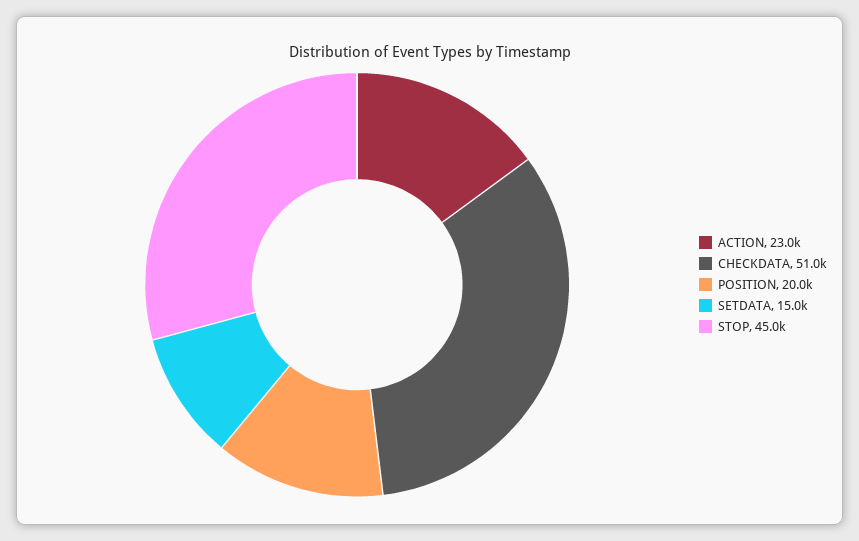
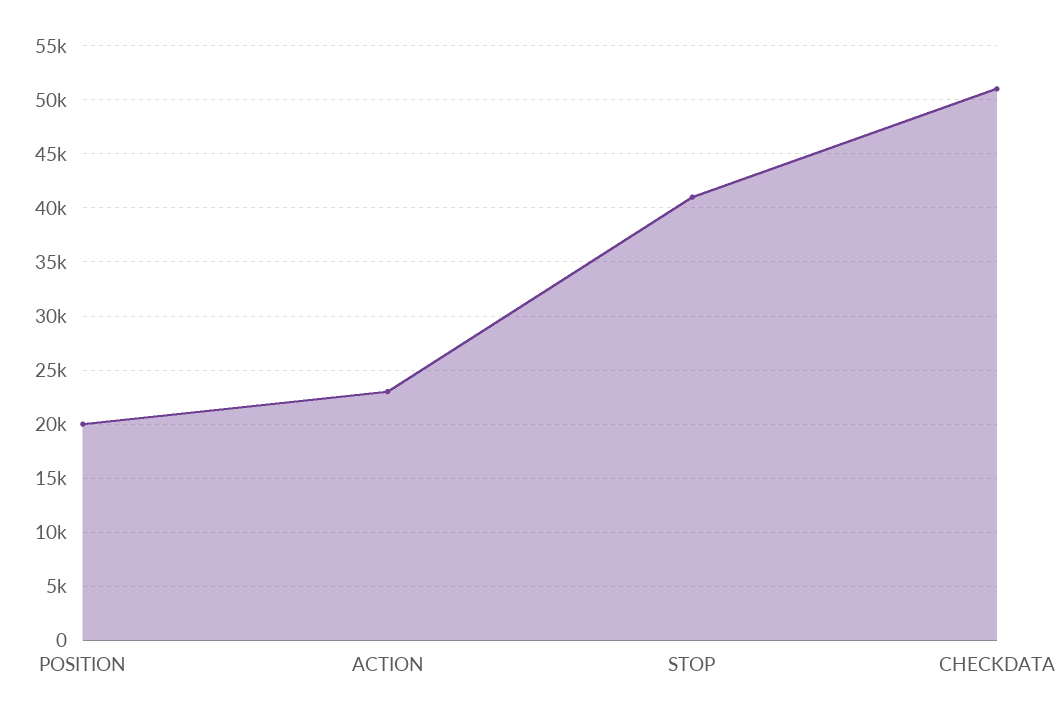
SETDATA: 15000 -> none
STOP: 45000 -> 41000

